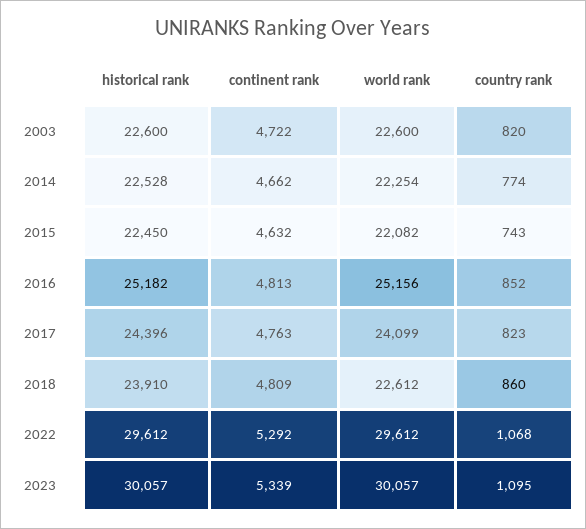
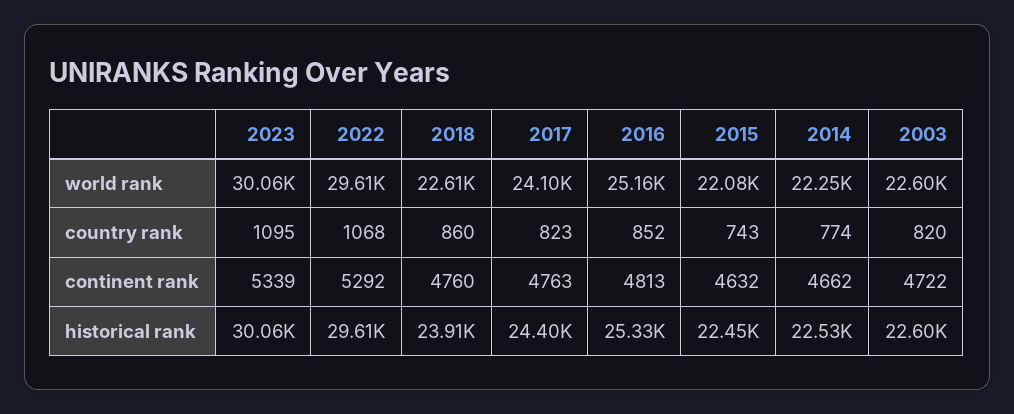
historical rank, 2016: 25182 -> 25330
continent rank, 2018: 4809 -> 4760

